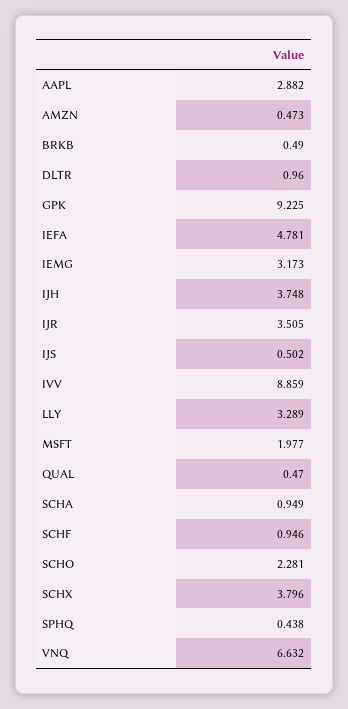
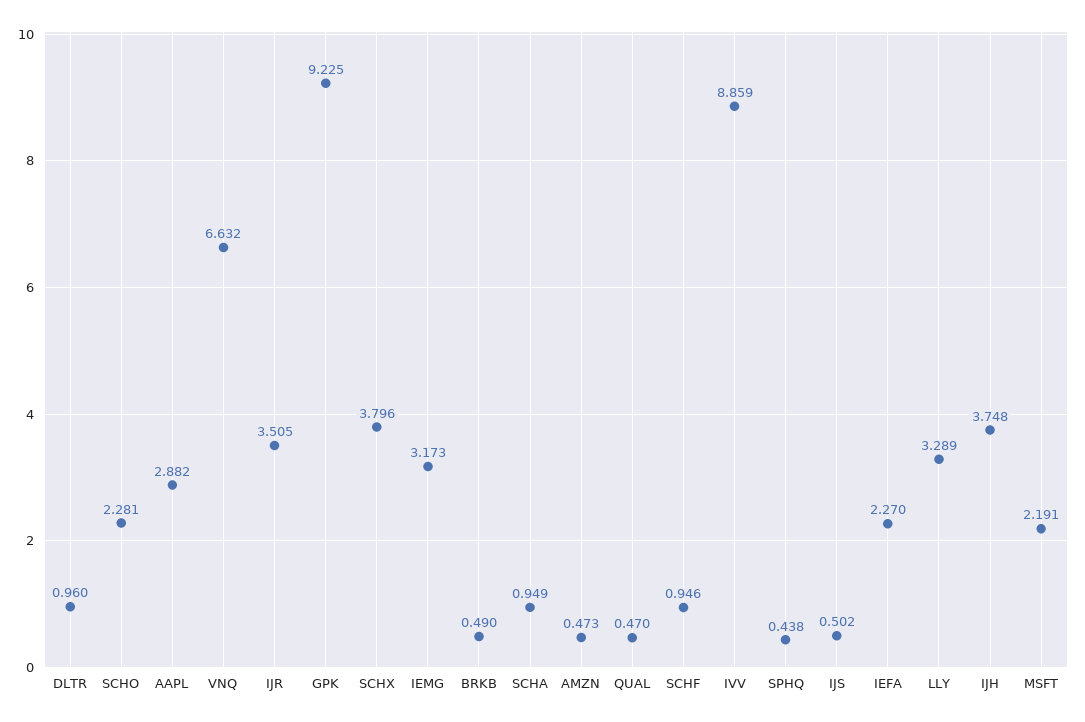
IEFA: 4.781 -> 2.27
MSFT: 1.977 -> 2.191

